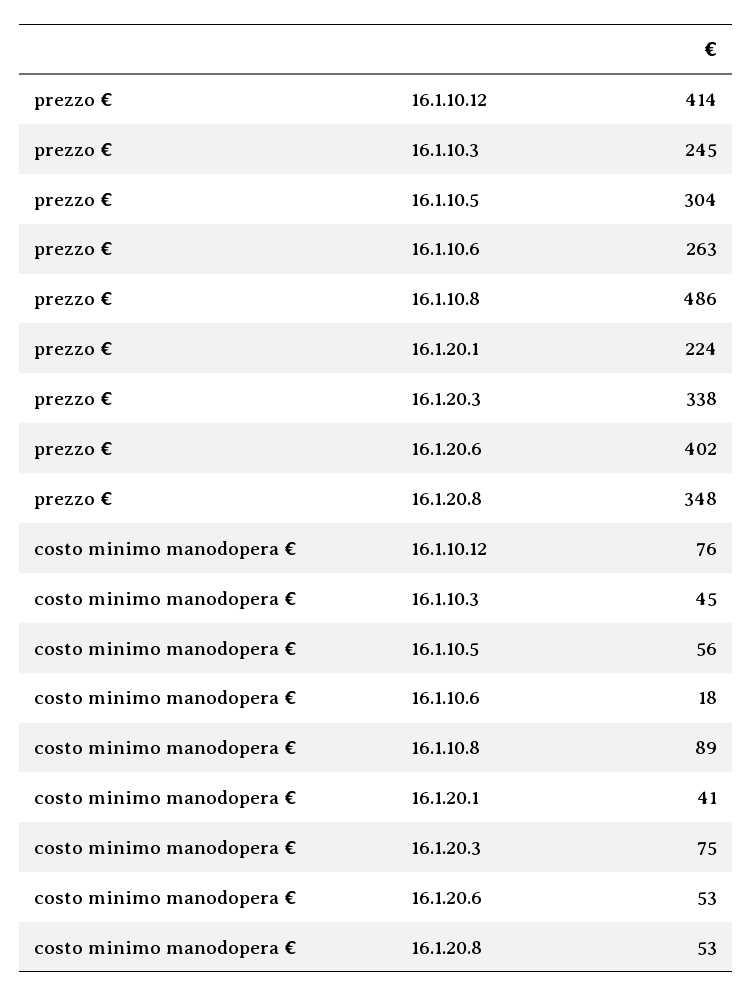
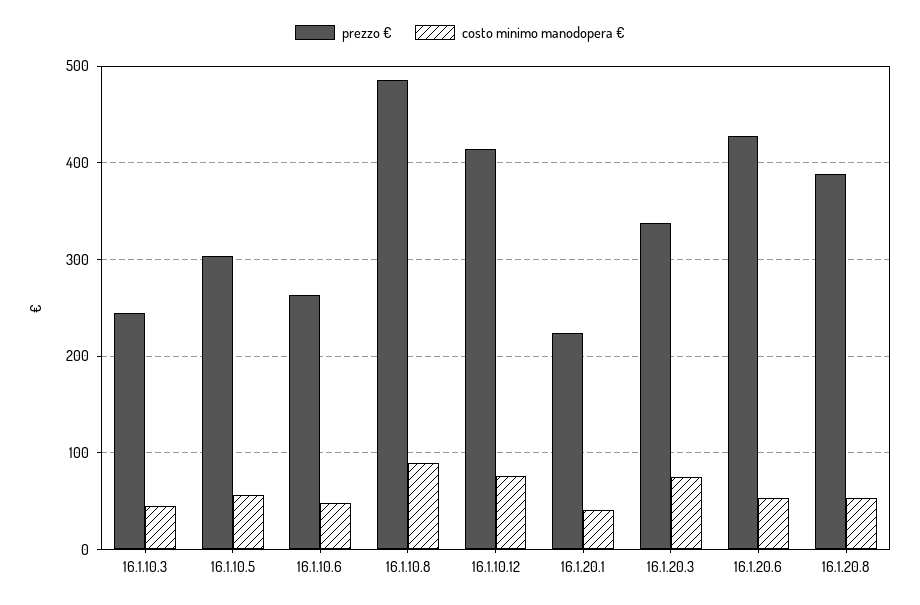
prezzo €, 16.1.20.6: 402 -> 430
prezzo €, 16.1.20.8: 348 -> 390
costo minimo manodopera €, 16.1.10.6: 18 -> 50

